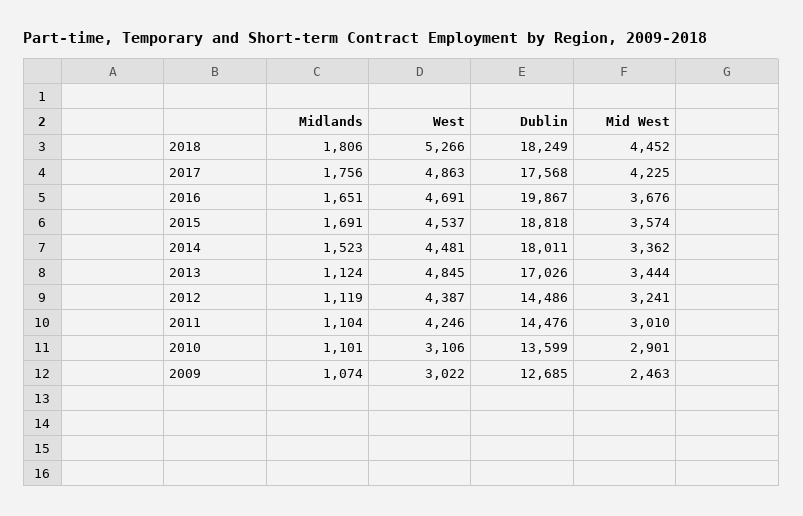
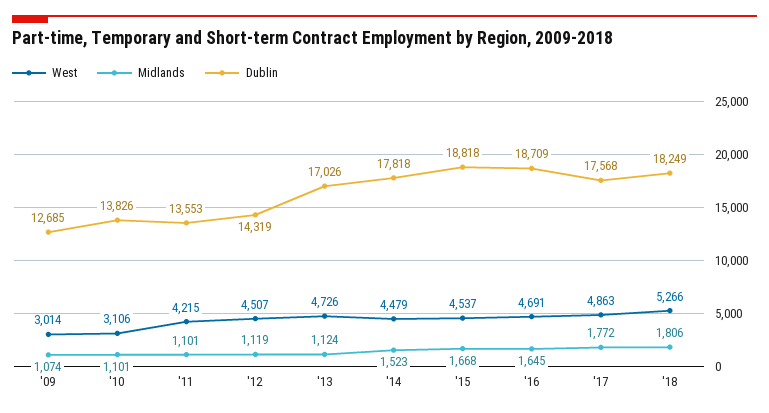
Mid West, 2018: 4452 -> none
Midlands, 2017: 1756 -> 1772
Mid West, 2017: 4225 -> none
Midlands, 2016: 1651 -> 1645
Dublin, 2016: 19867 -> 18709
Mid West, 2016: 3676 -> none
Midlands, 2015: 1691 -> 1668
Mid West, 2015: 3574 -> none
West, 2014: 4481 -> 4479
Dublin, 2014: 18011 -> 17818
Mid West, 2014: 3362 -> none
West, 2013: 4845 -> 4726
Mid West, 2013: 3444 -> none
West, 2012: 4387 -> 4507
Dublin, 2012: 14486 -> 14319
Mid West, 2012: 3241 -> none
Midlands, 2011: 1104 -> 1101
West, 2011: 4246 -> 4215
Dublin, 2011: 14476 -> 13553
Mid West, 2011: 3010 -> none
Dublin, 2010: 13599 -> 13826
Mid West, 2010: 2901 -> none
West, 2009: 3022 -> 3014
Mid West, 2009: 2463 -> none

